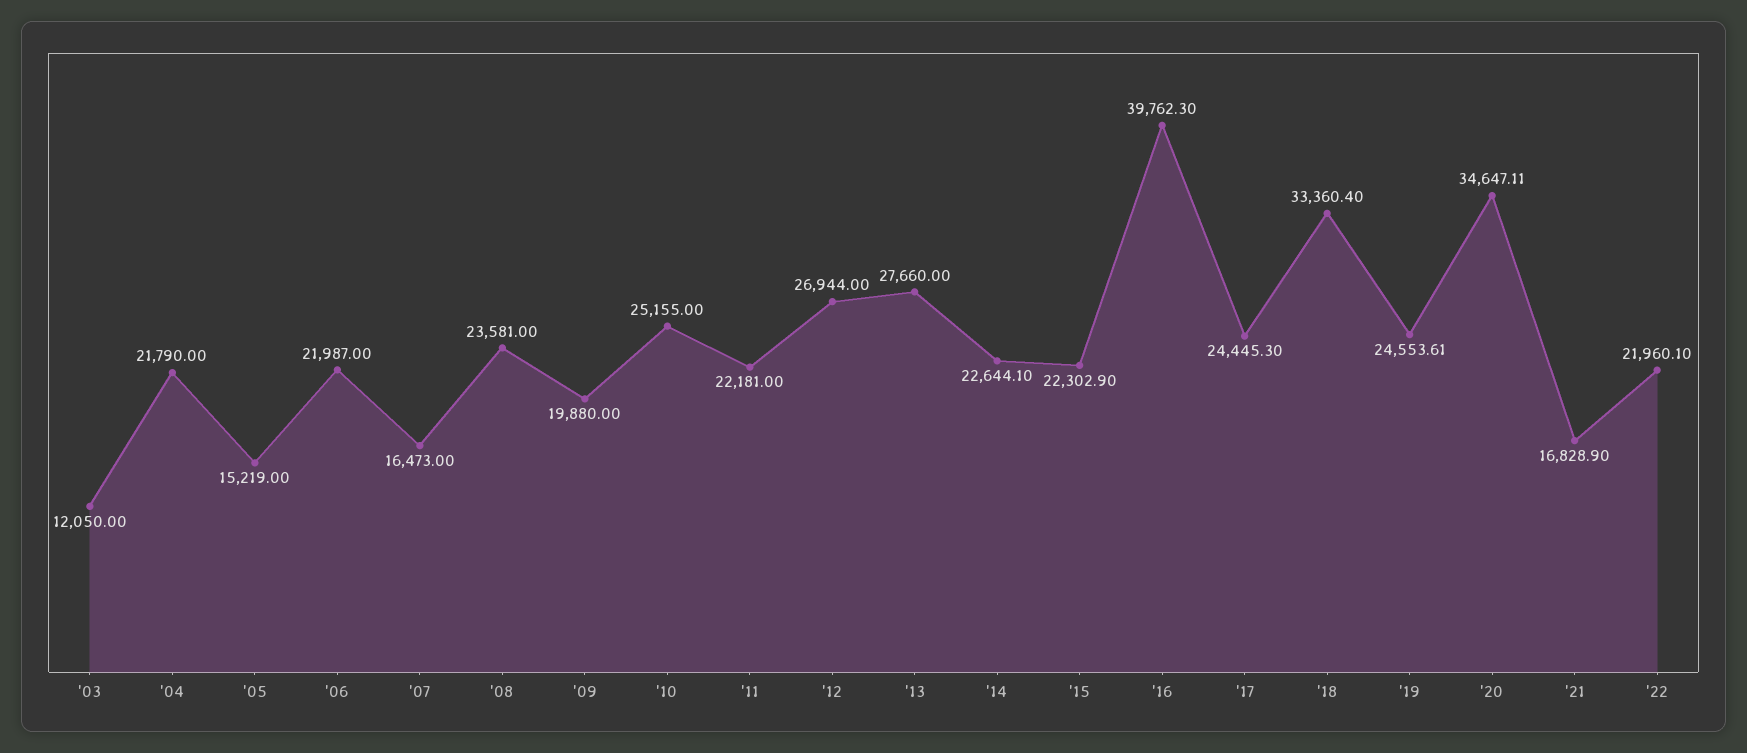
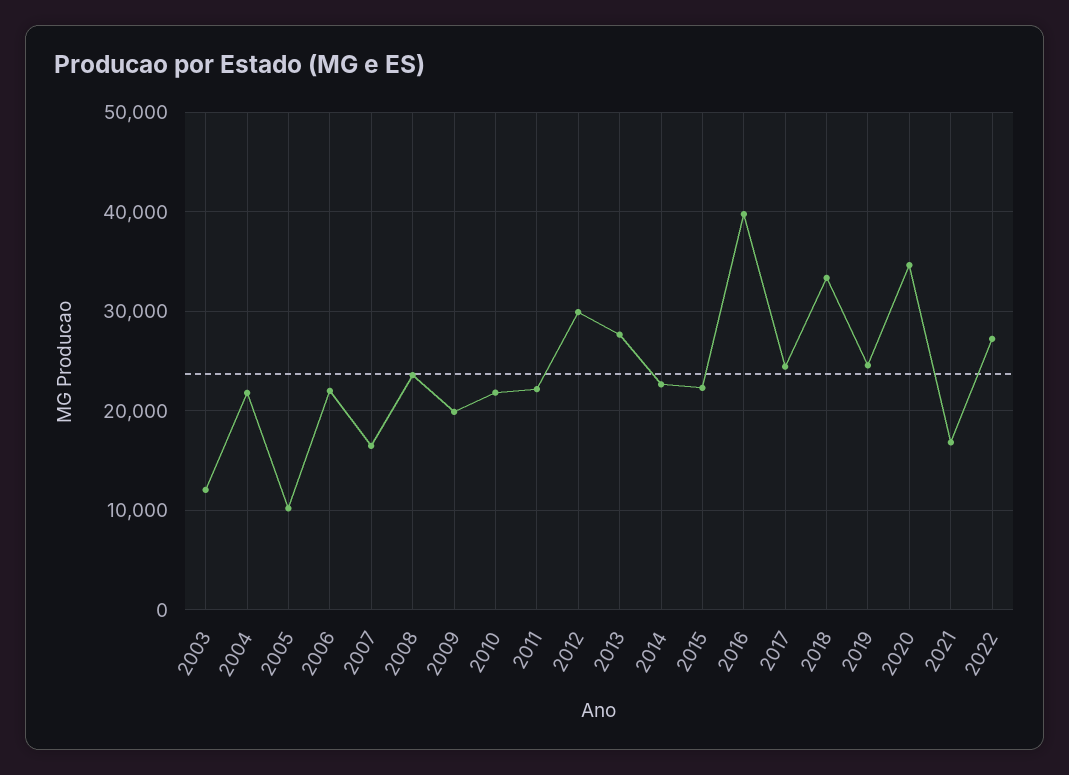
'05: 15219 -> 10000
'10: 25155 -> 22000
'12: 26944 -> 30000
'22: 21960.1 -> 27000

